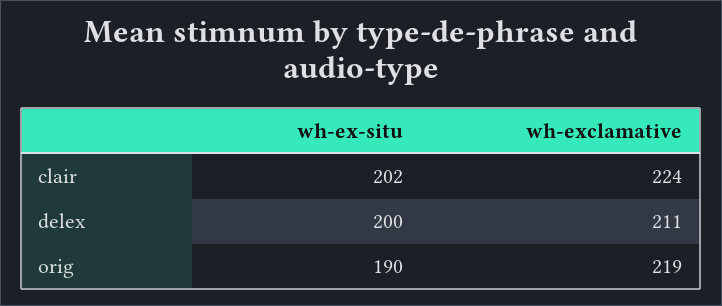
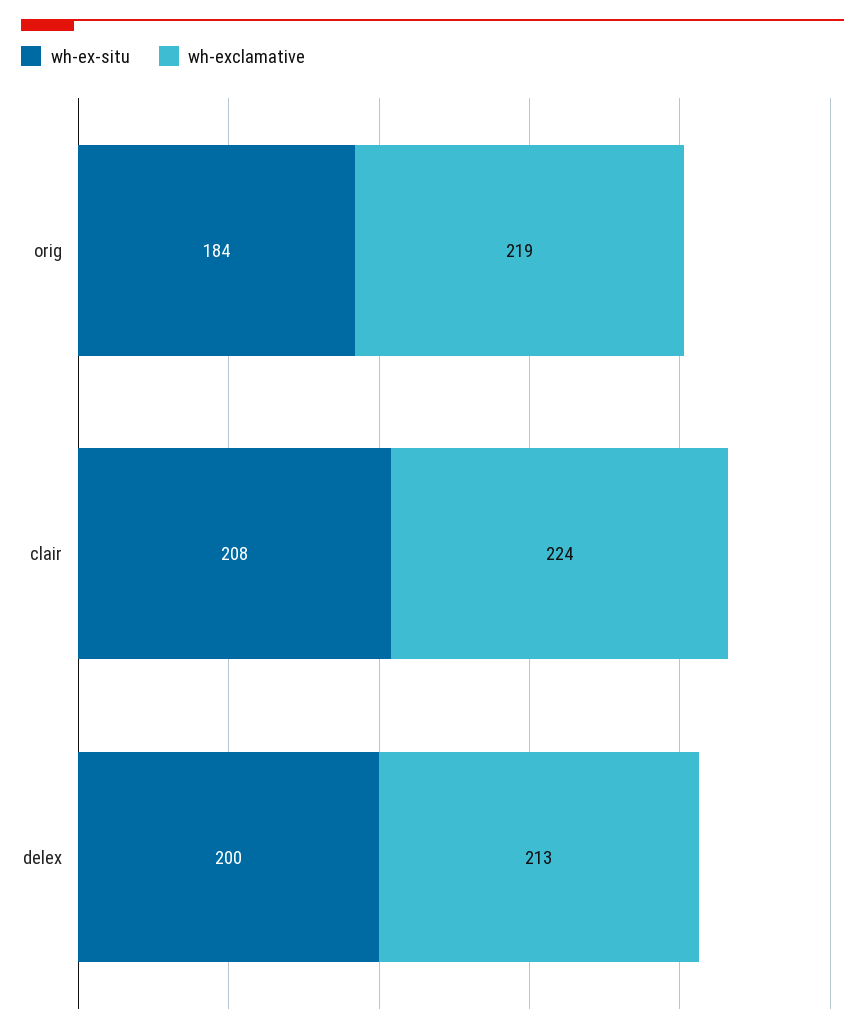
wh-ex-situ, clair: 202 -> 208
wh-exclamative, delex: 211 -> 213
wh-ex-situ, orig: 190 -> 184

